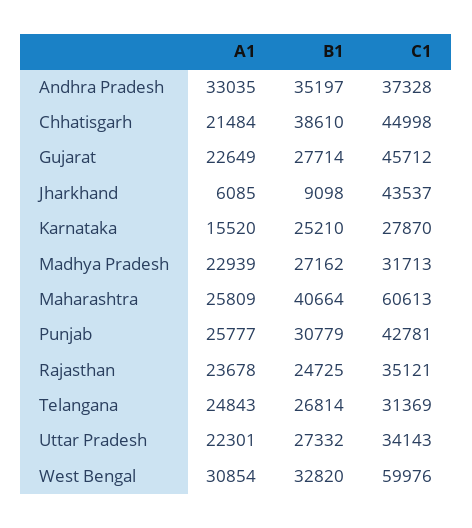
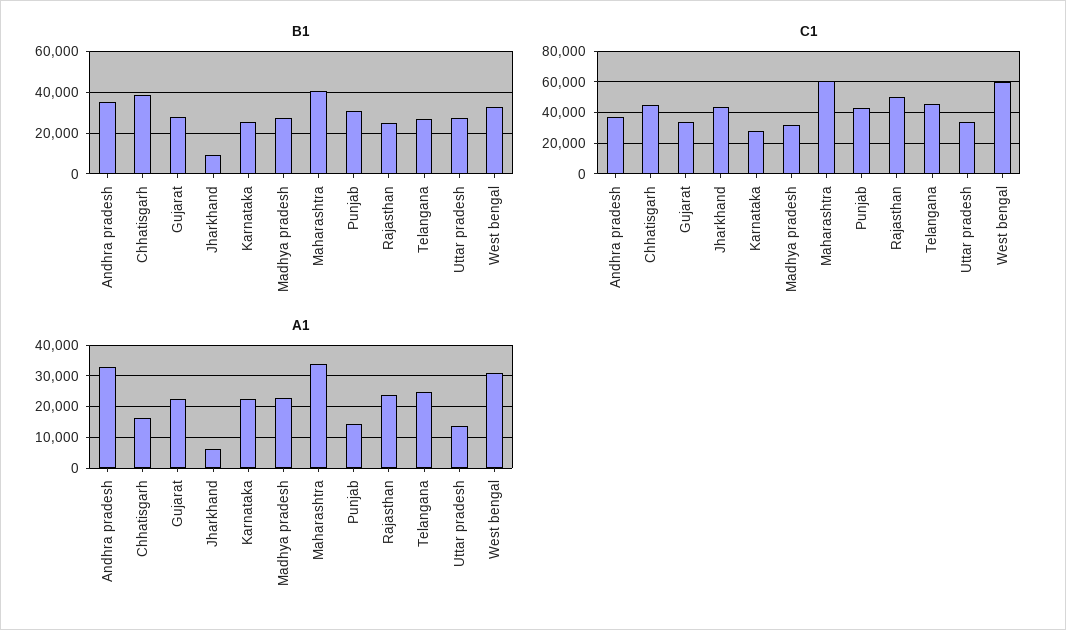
A1, Chhatisgarh: 21484 -> 16000
C1, Gujarat: 45712 -> 35000
A1, Karnataka: 15520 -> 22000
A1, Maharashtra: 25809 -> 34000
A1, Punjab: 25777 -> 14000
C1, Rajasthan: 35121 -> 50000
C1, Telangana: 31369 -> 45000
A1, Uttar Pradesh: 22301 -> 14000

